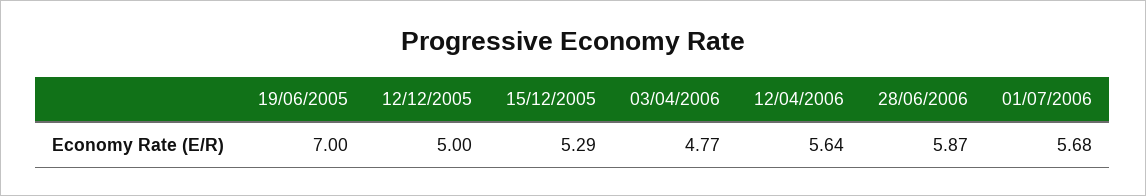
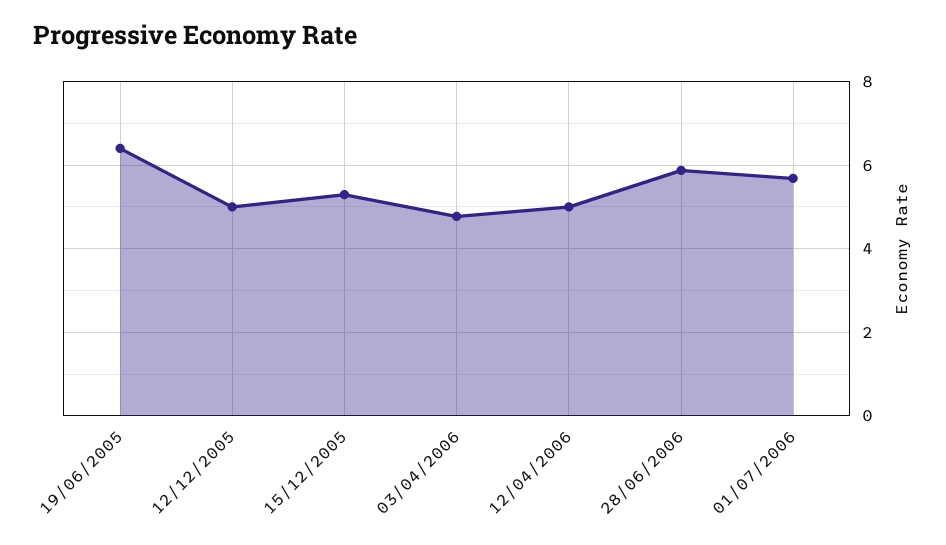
19/06/2005: 7 -> 6.4
12/04/2006: 5.64 -> 5

